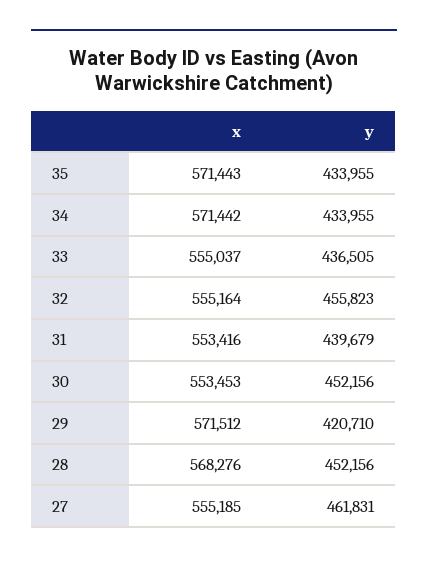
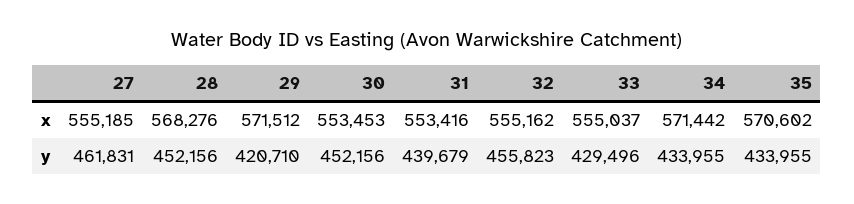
x, 35: 571443 -> 570602
y, 33: 436505 -> 429496
x, 32: 555164 -> 555162

